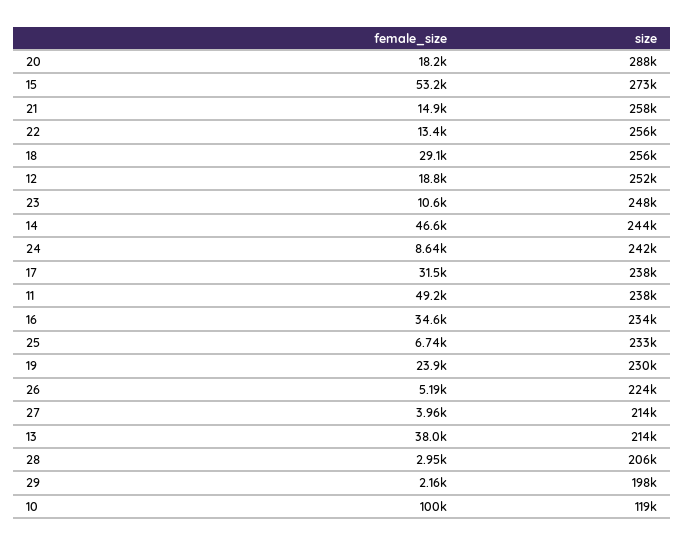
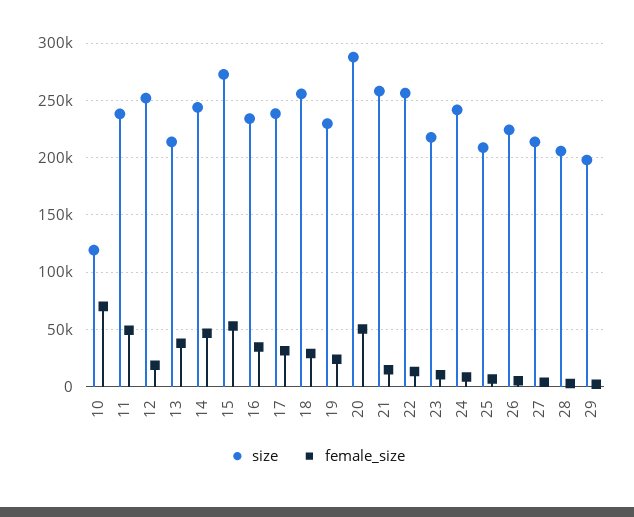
female_size, 20: 18200 -> 50000
size, 23: 248000 -> 220000
size, 25: 233000 -> 210000
female_size, 10: 100000 -> 70000

